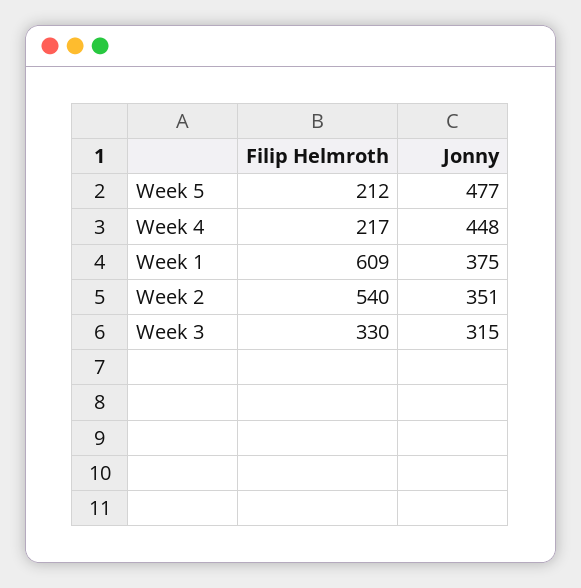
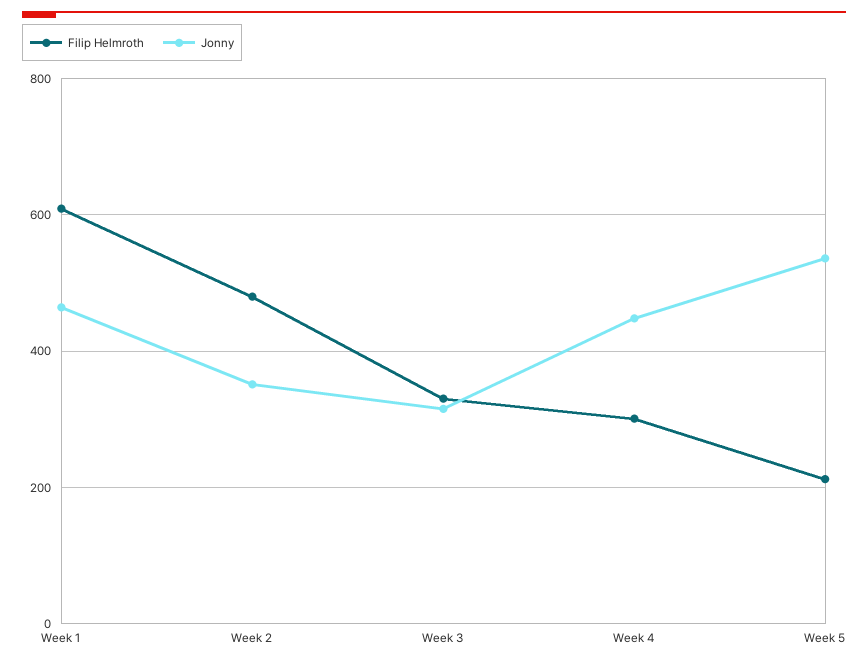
Jonny, Week 5: 477 -> 540
Filip Helmroth, Week 4: 217 -> 300
Jonny, Week 1: 375 -> 460
Filip Helmroth, Week 2: 540 -> 480

